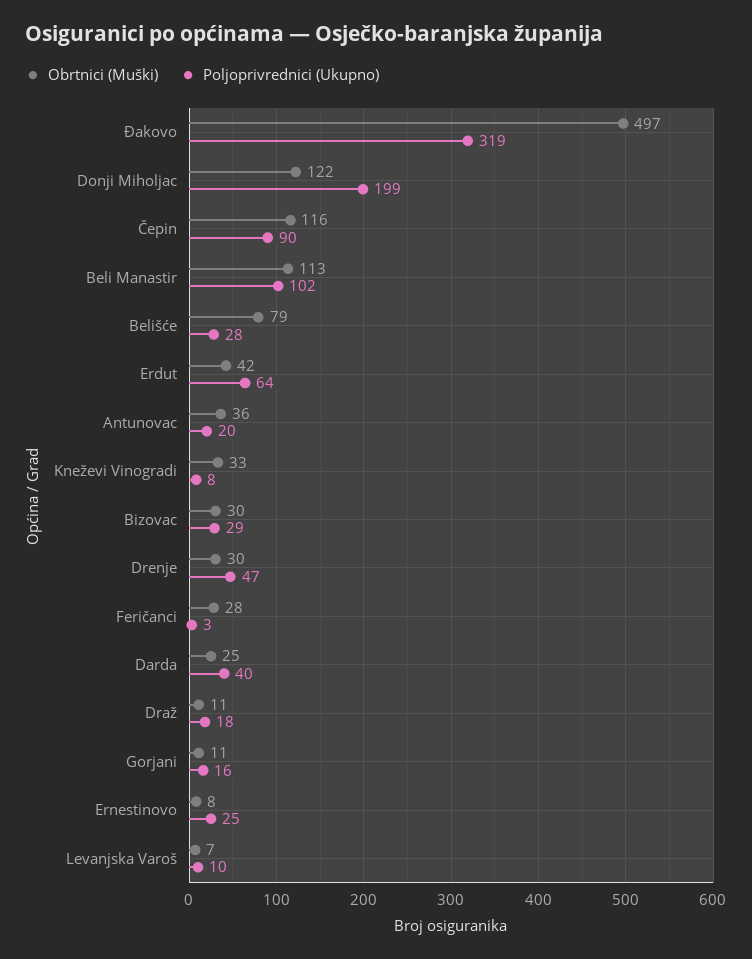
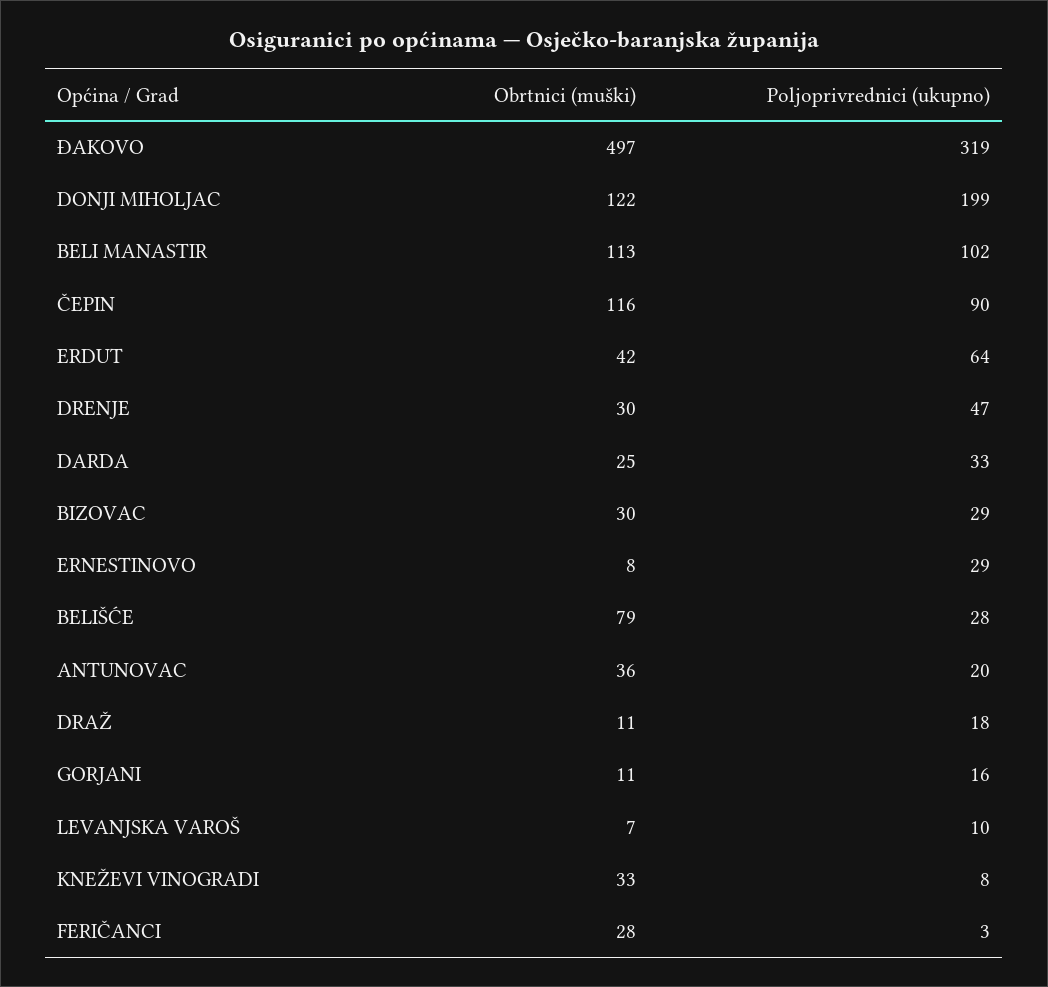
Poljoprivrednici (Ukupno), Darda: 40 -> 33
Poljoprivrednici (Ukupno), Ernestinovo: 25 -> 29

